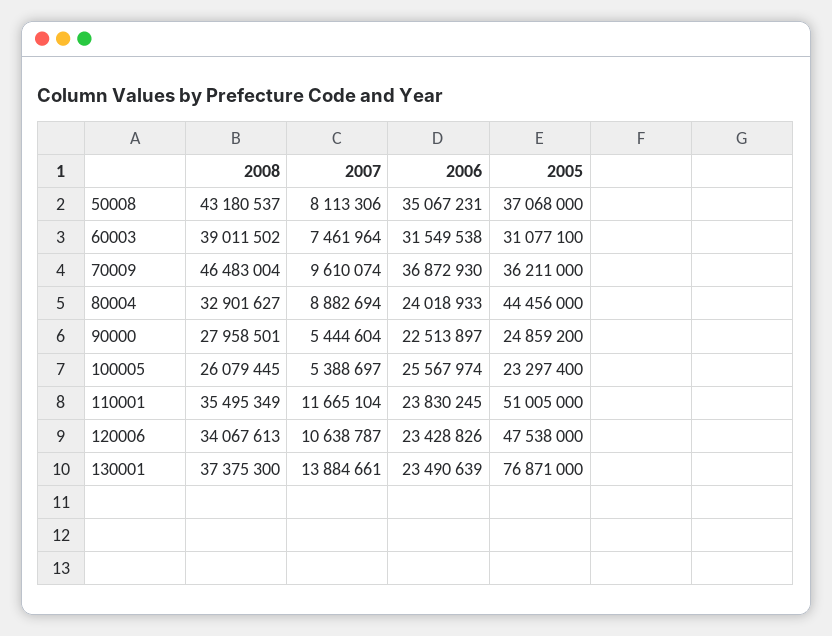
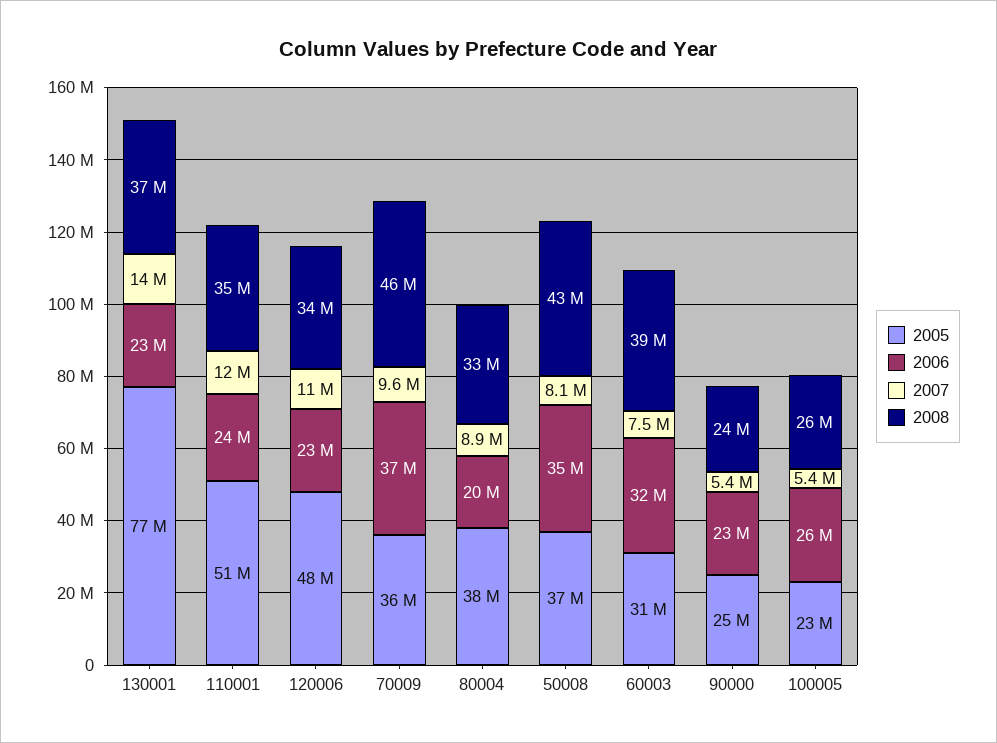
2006, 80004: 24018933 -> 20000000
2005, 80004: 44456000 -> 38000000
2008, 90000: 27958501 -> 24000000

